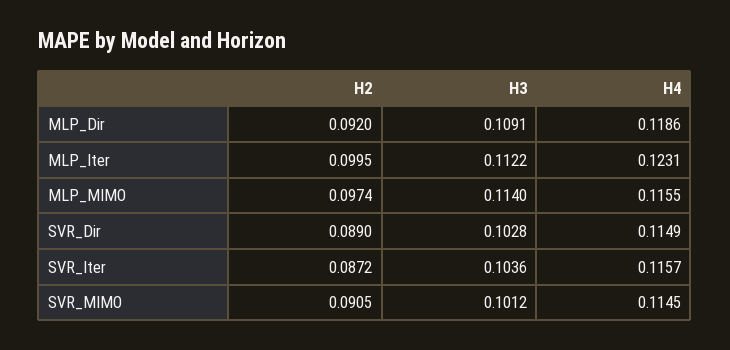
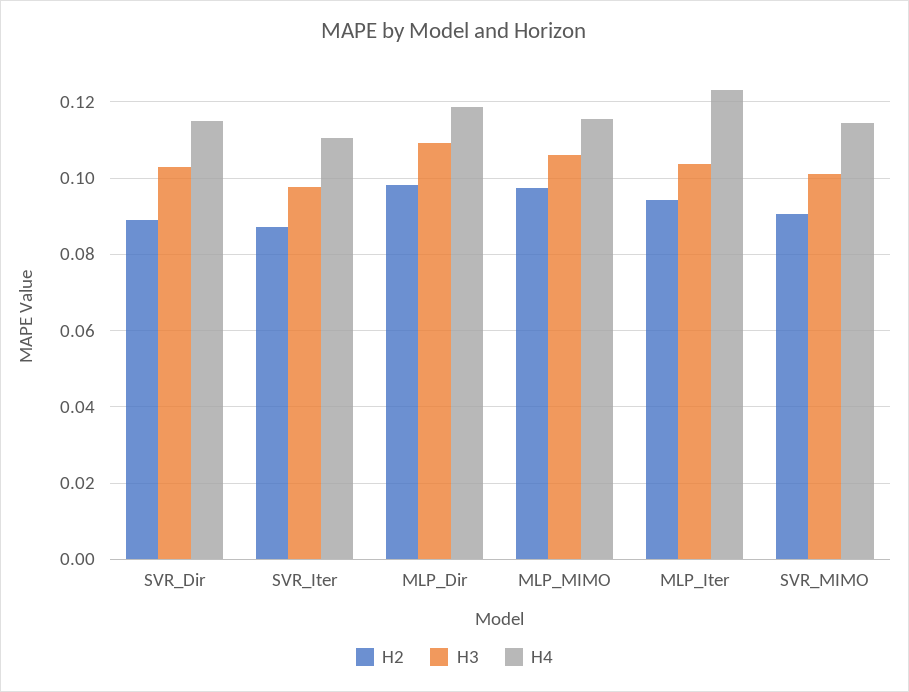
H2, MLP_Dir: 0.092 -> 0.098
H2, MLP_Iter: 0.0995 -> 0.094
H3, MLP_Iter: 0.1122 -> 0.104
H3, MLP_MIMO: 0.114 -> 0.106
H3, SVR_Iter: 0.1036 -> 0.098
H4, SVR_Iter: 0.1157 -> 0.11

